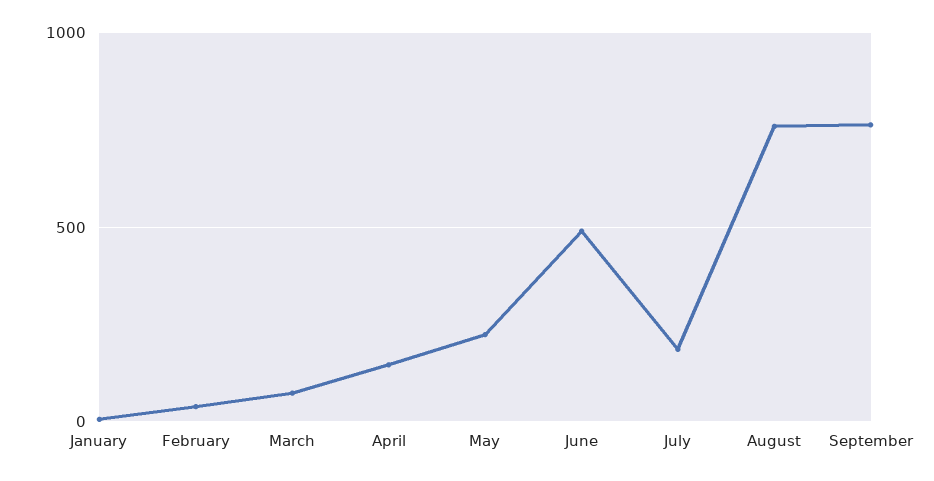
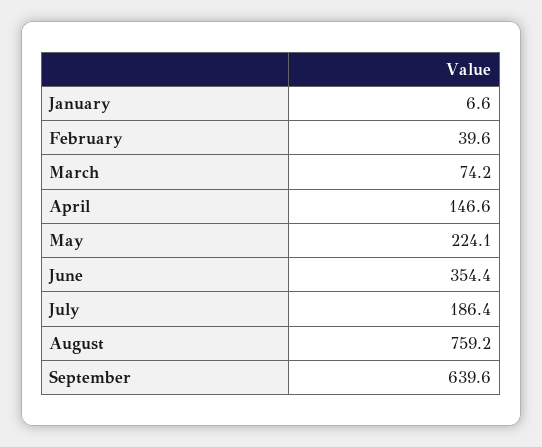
June: 500 -> 354.4
September: 750 -> 639.6

